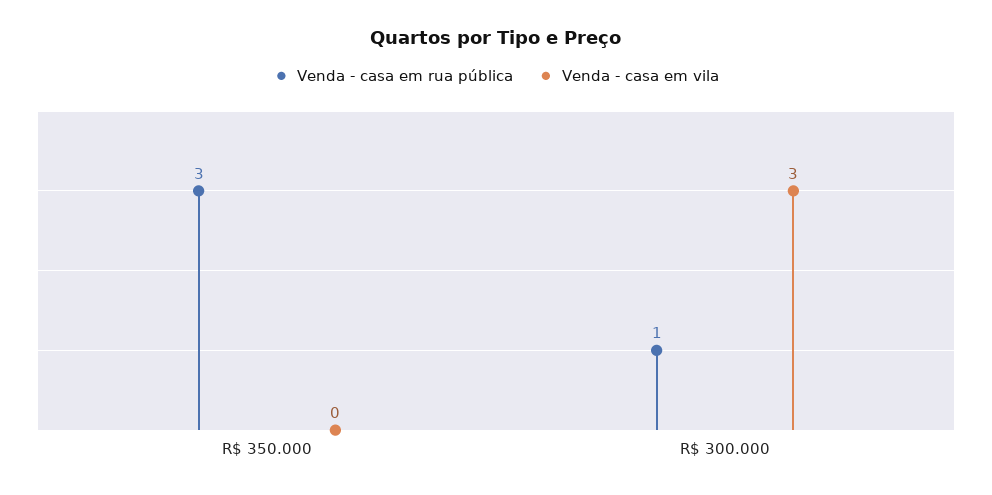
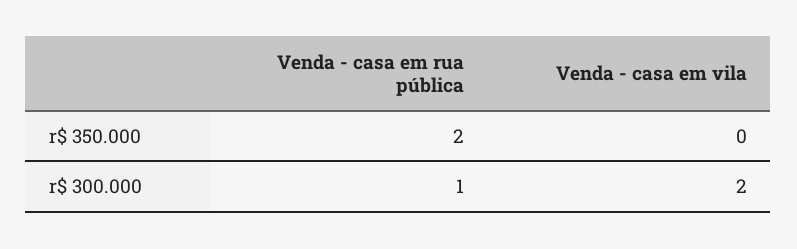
Venda - casa em rua pública, R$ 350.000: 3 -> 2
Venda - casa em vila, R$ 300.000: 3 -> 2

